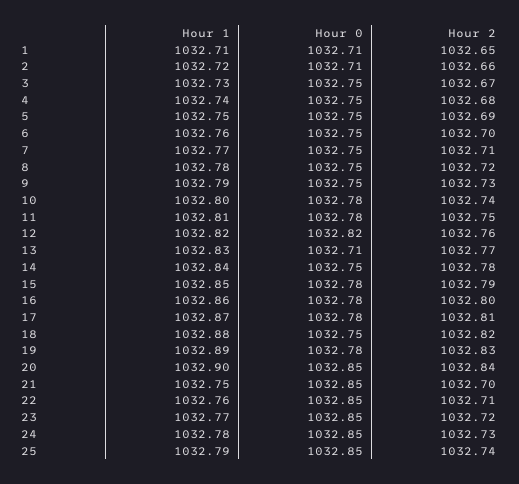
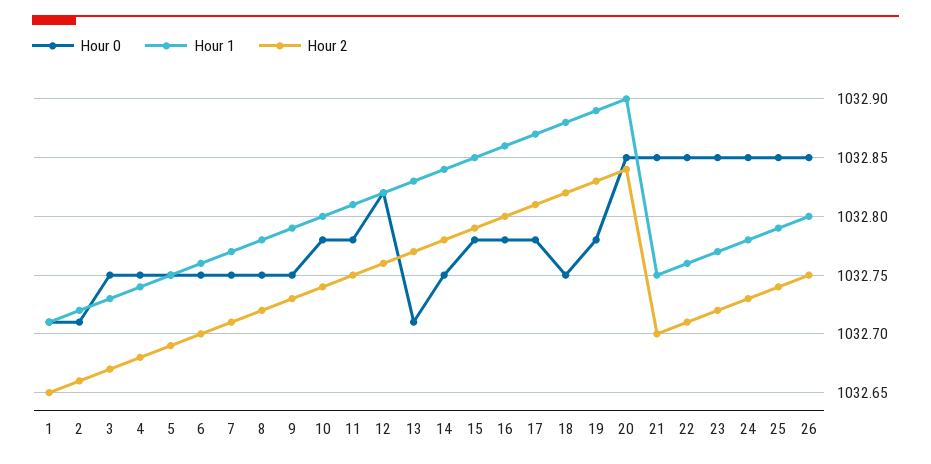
Hour 0, 26: none -> 1032.85
Hour 1, 26: none -> 1032.8
Hour 2, 26: none -> 1032.75

